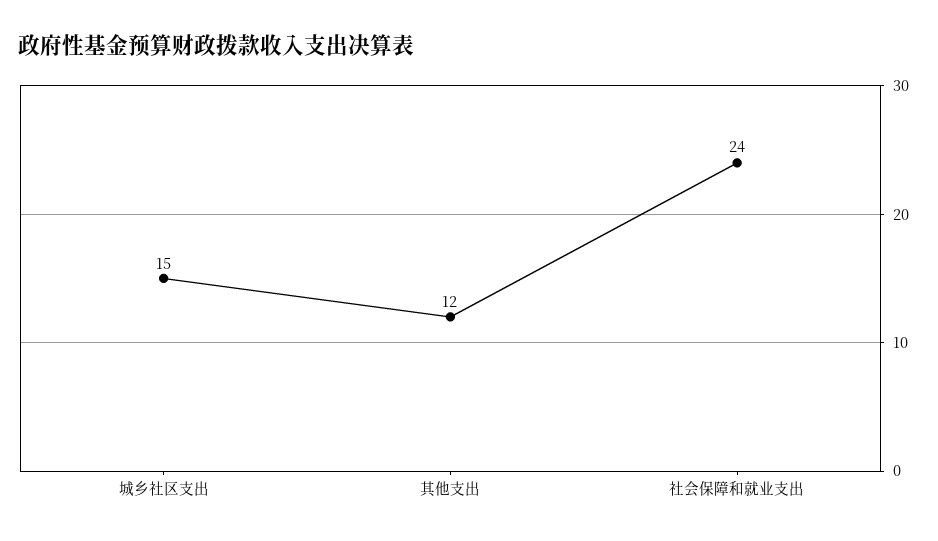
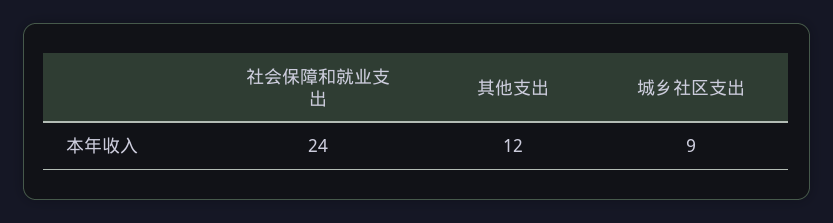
城乡社区支出: 15 -> 9

